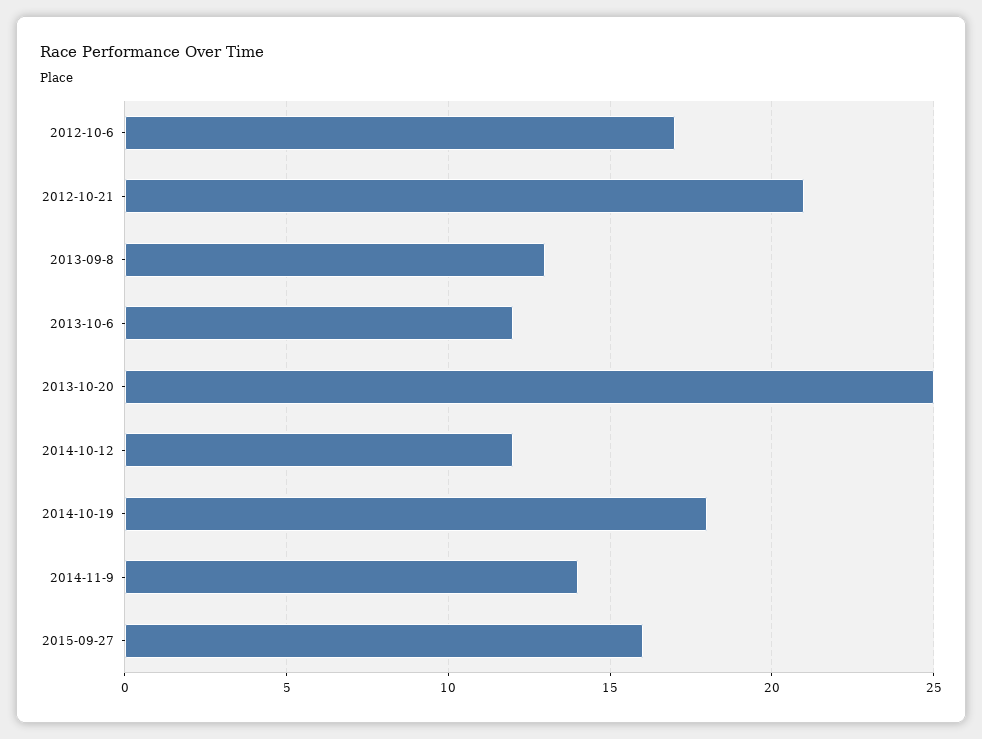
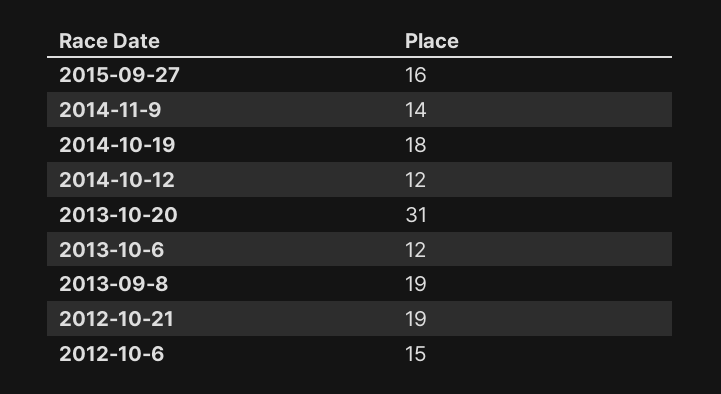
2012-10-6: 17 -> 15
2012-10-21: 21 -> 19
2013-09-8: 13 -> 19
2013-10-20: 25 -> 31

